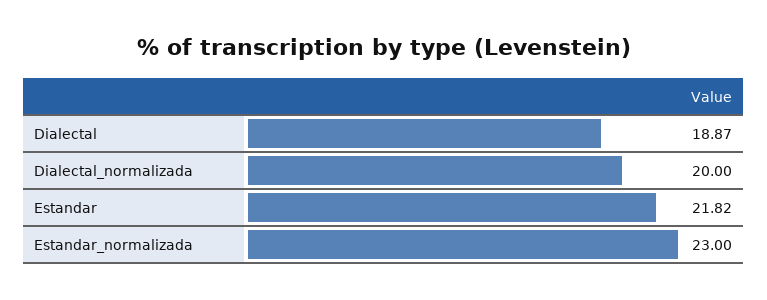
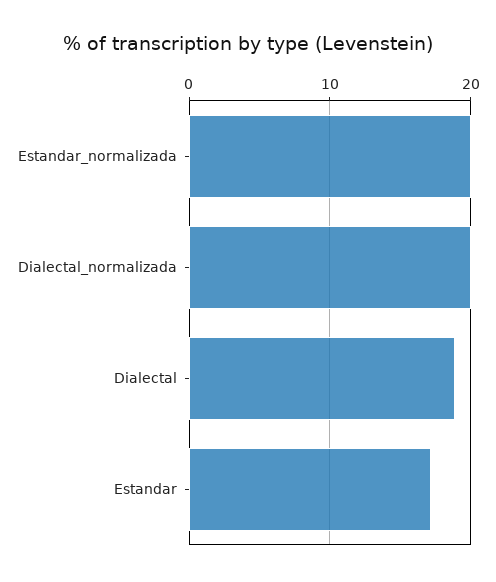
Estandar: 21.82 -> 17
Estandar_normalizada: 23 -> 20

